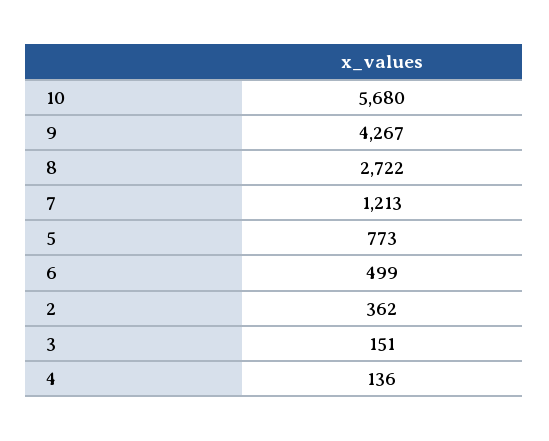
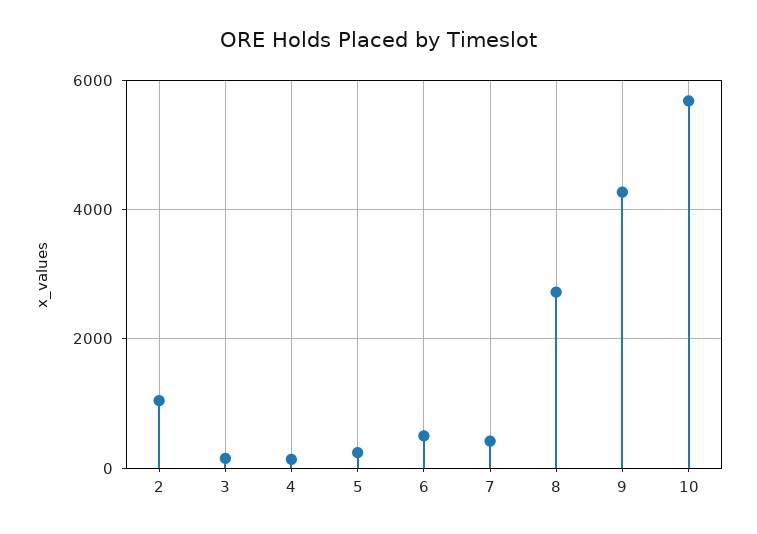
7: 1213 -> 400
5: 773 -> 200
2: 362 -> 1000

